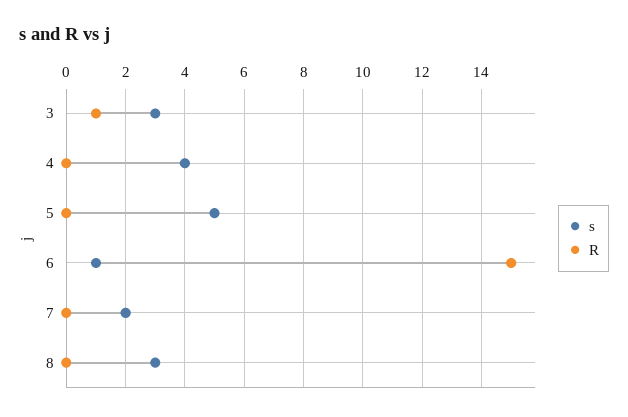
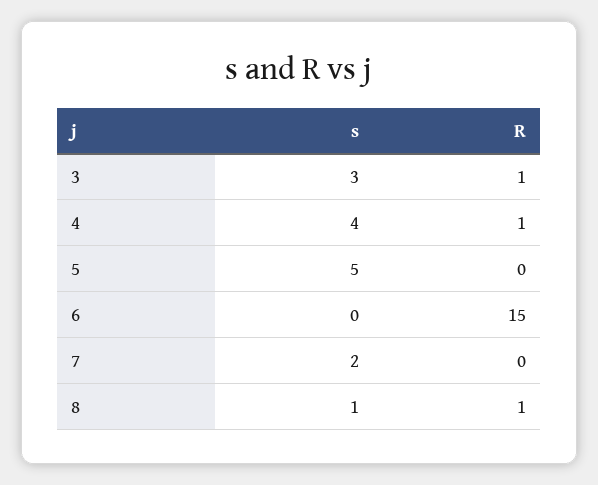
R, 4: 0 -> 1
s, 6: 1 -> 0
s, 8: 3 -> 1
R, 8: 0 -> 1

